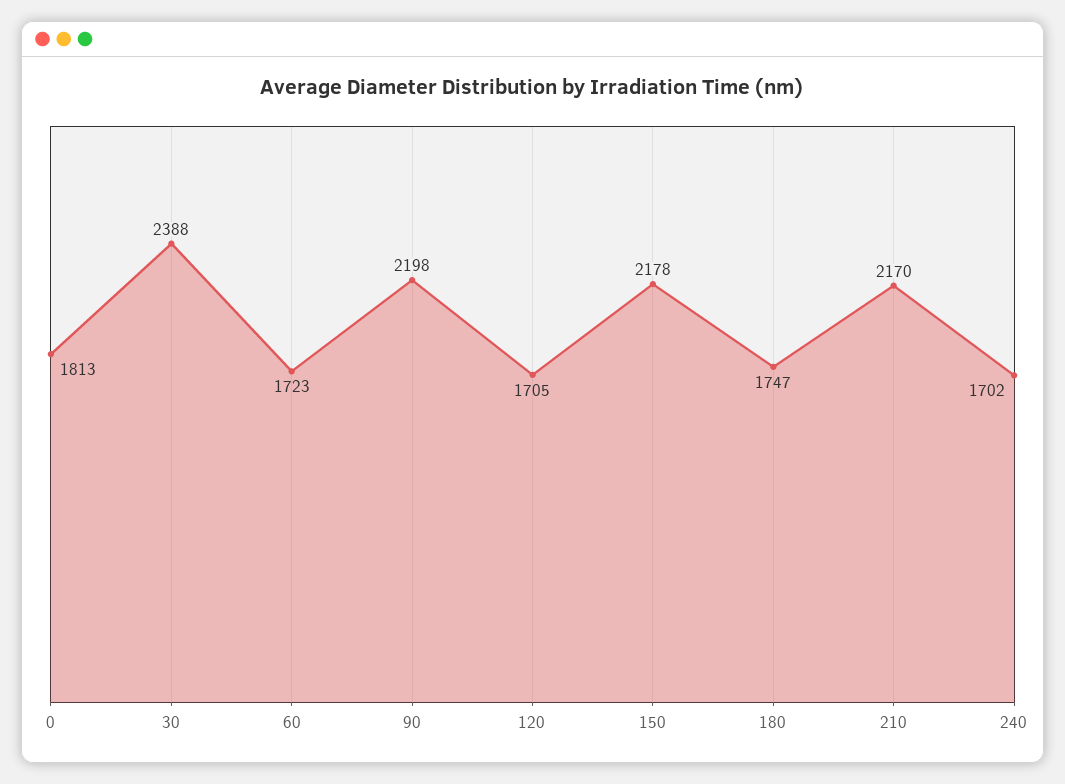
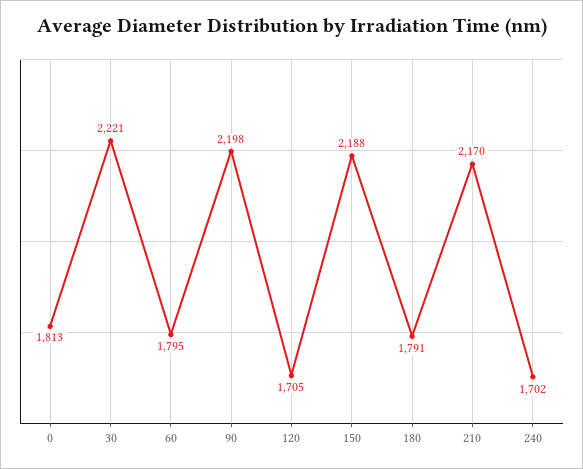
30: 2388 -> 2221
60: 1723 -> 1795
150: 2178 -> 2188
180: 1747 -> 1791

